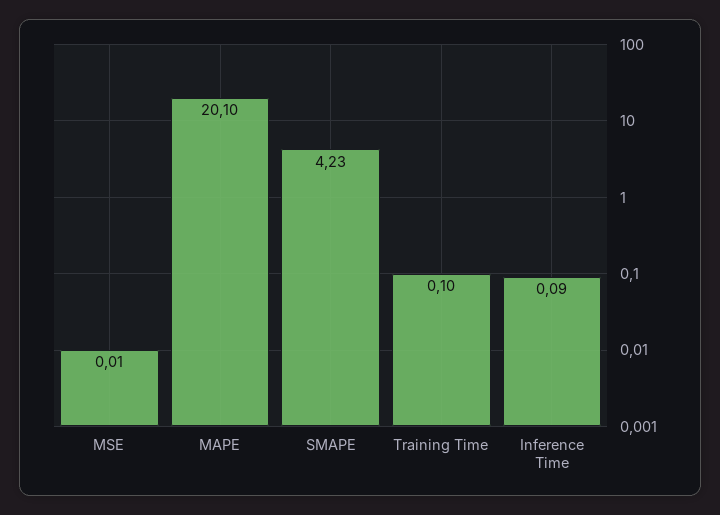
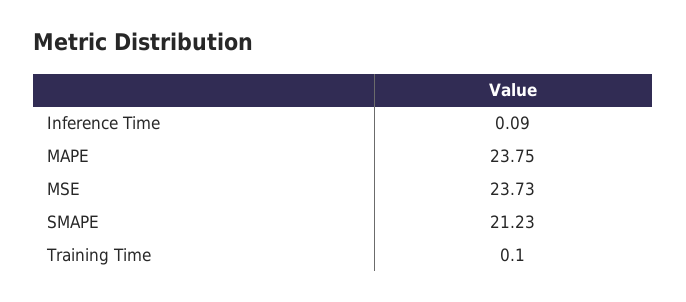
MSE: 0.01 -> 23.73
MAPE: 20.1 -> 23.75
SMAPE: 4.23 -> 21.23

